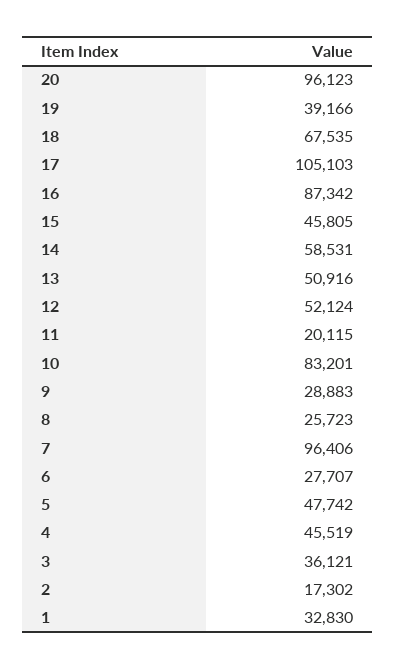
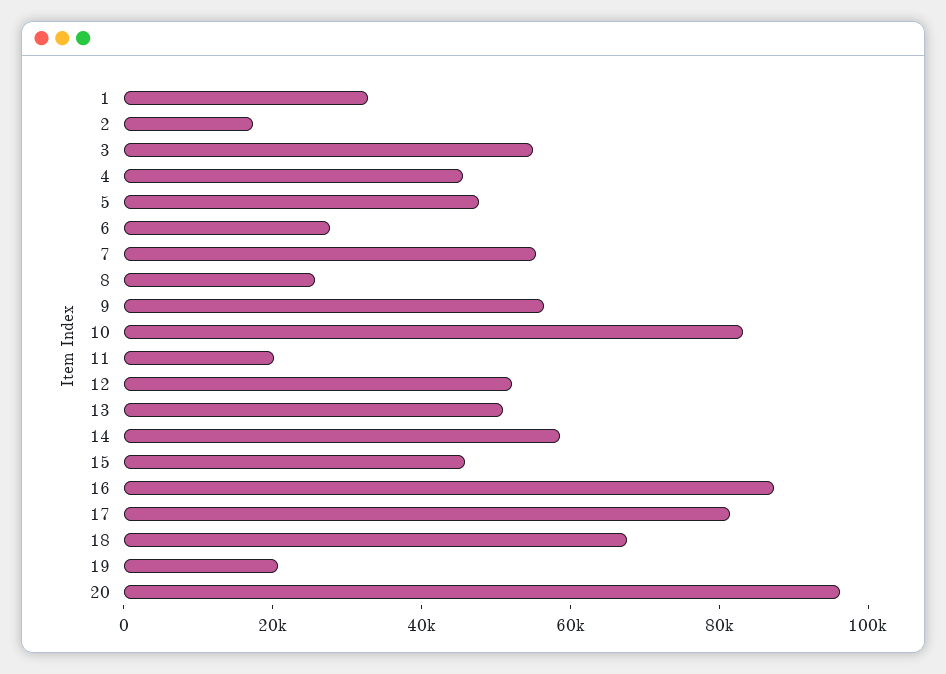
19: 39166 -> 20000
17: 105103 -> 80000
9: 28883 -> 55000
7: 96406 -> 55000
3: 36121 -> 55000

